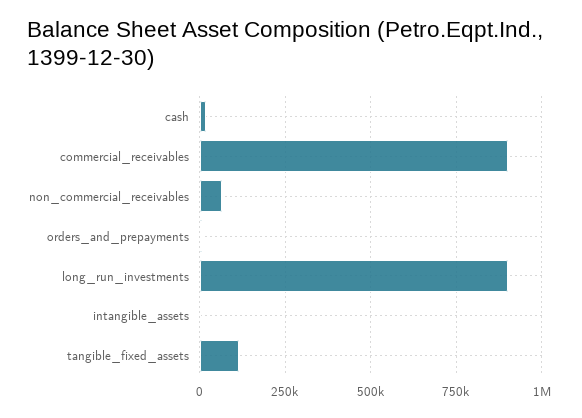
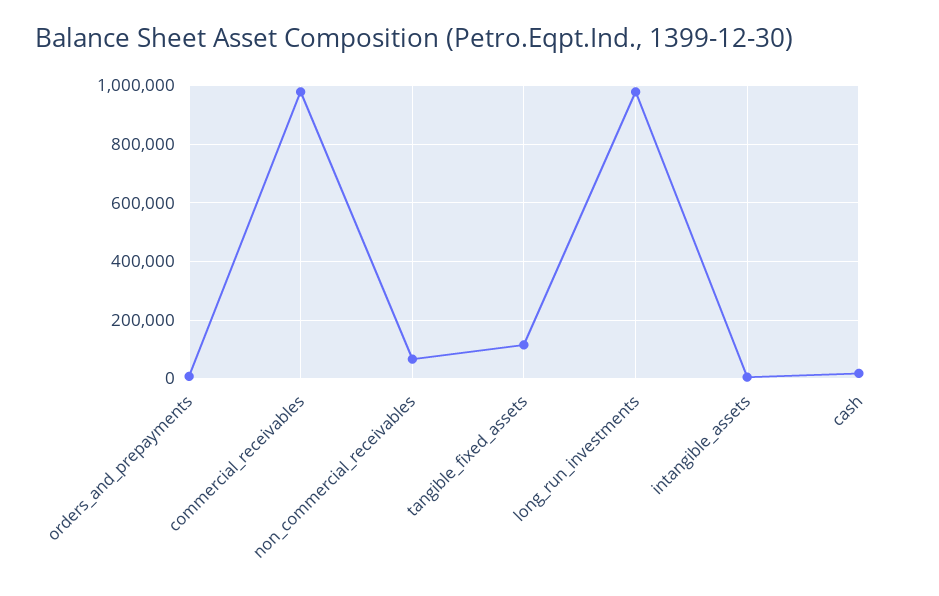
commercial_receivables: 900000 -> 975000
long_run_investments: 900000 -> 975000

